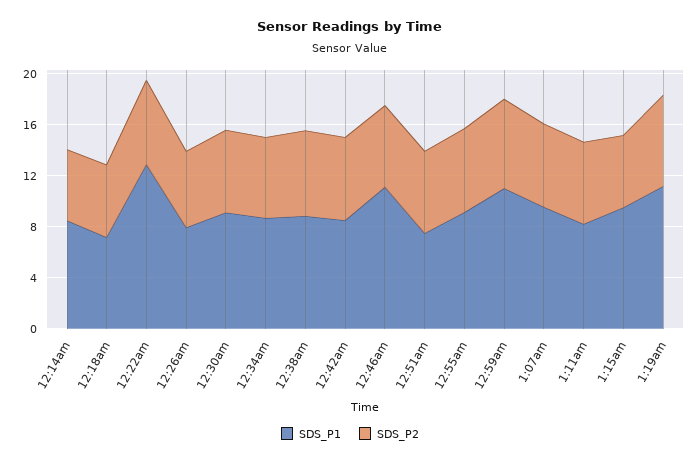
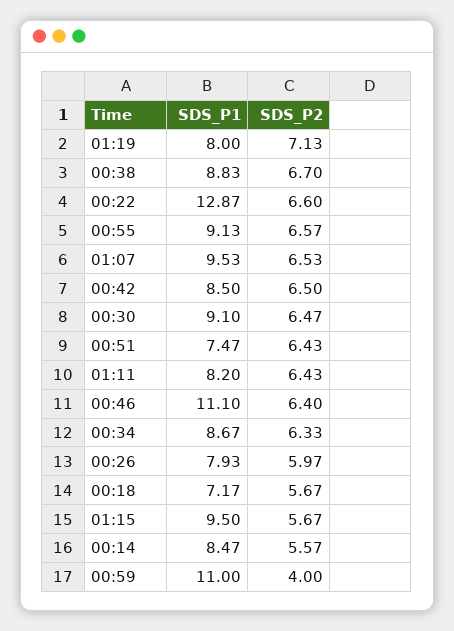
SDS_P2, 12:59am: 7 -> 4
SDS_P1, 1:19am: 11 -> 8

